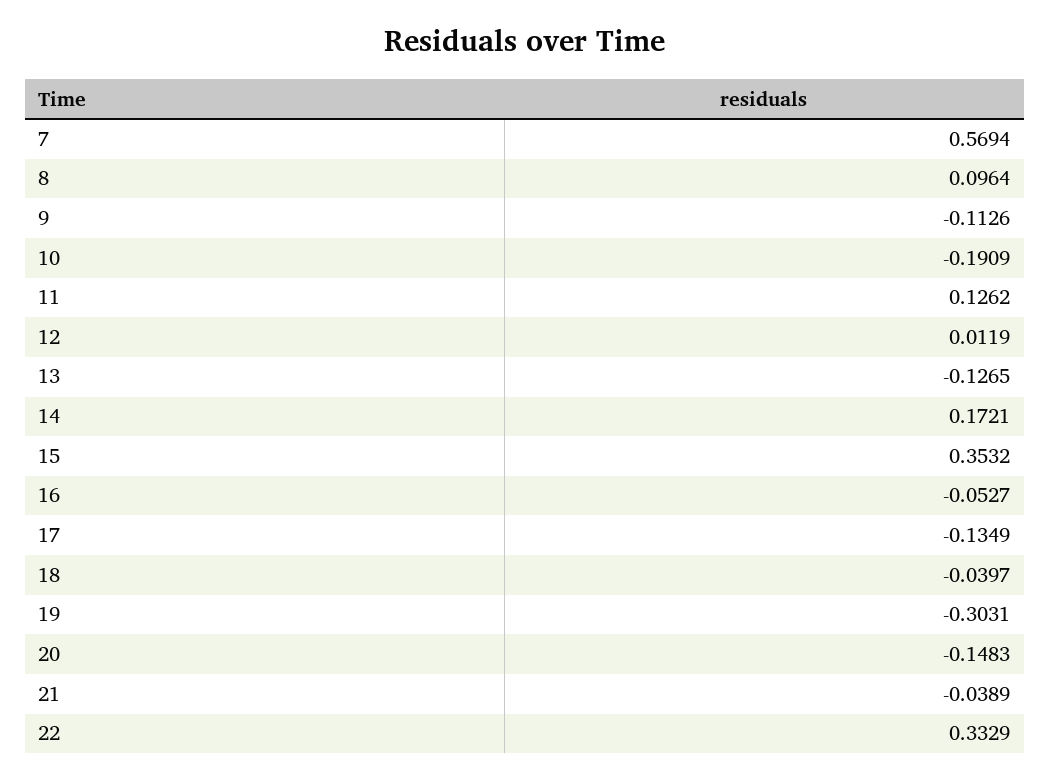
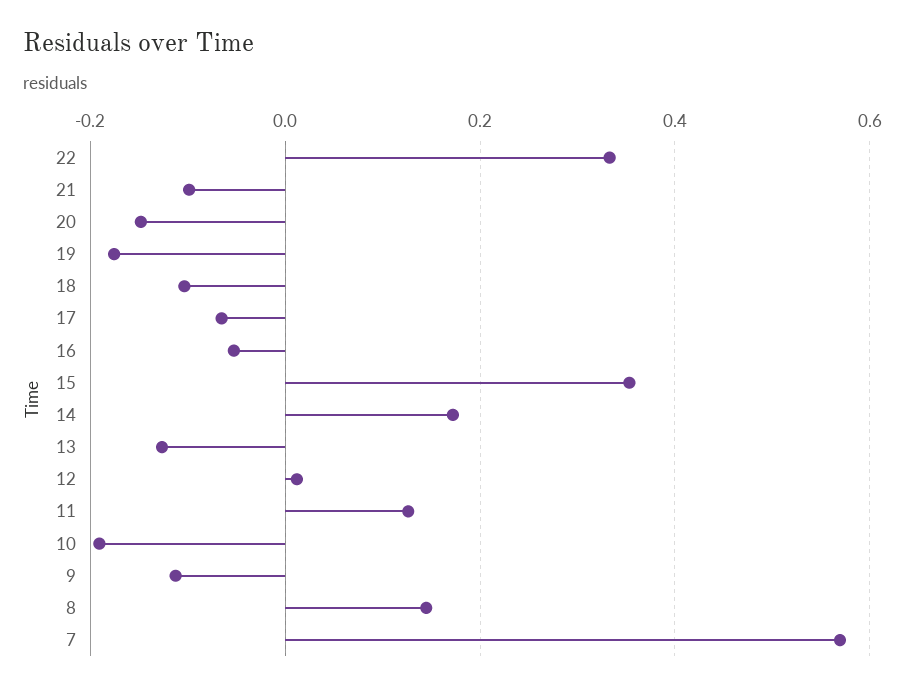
8: 0.0964 -> 0.14
17: -0.1349 -> -0.06
18: -0.0397 -> -0.1
19: -0.3031 -> -0.18
21: -0.0389 -> -0.1

